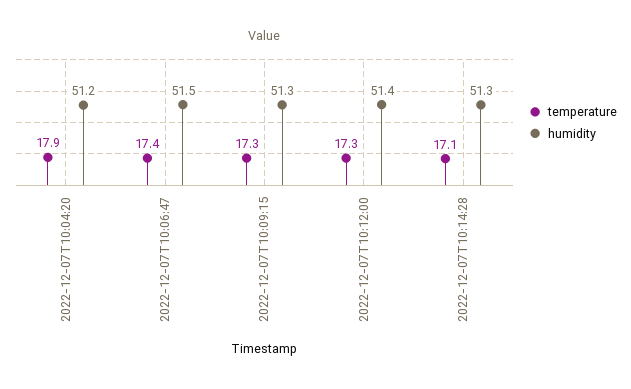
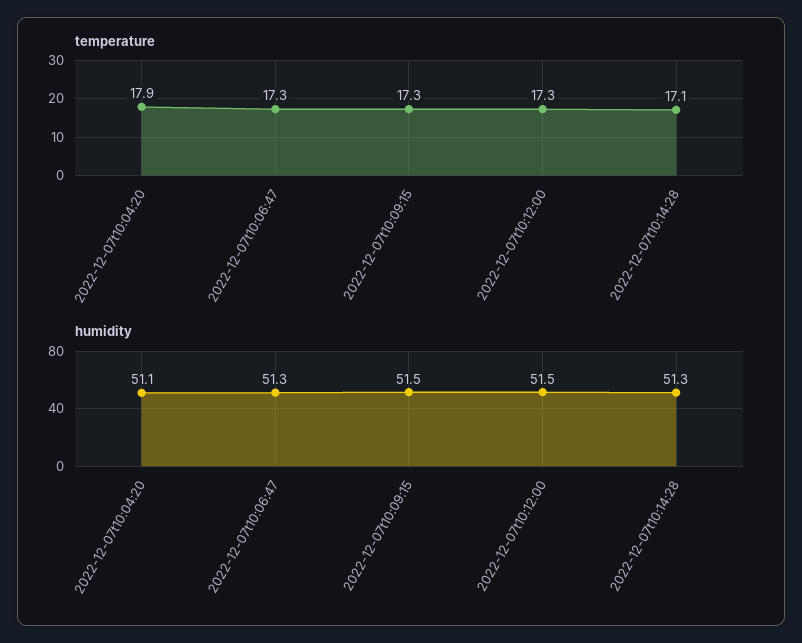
humidity, 2022-12-07T10:04:20: 51.2 -> 51.1
temperature, 2022-12-07T10:06:47: 17.4 -> 17.3
humidity, 2022-12-07T10:06:47: 51.5 -> 51.3
humidity, 2022-12-07T10:09:15: 51.3 -> 51.5
humidity, 2022-12-07T10:12:00: 51.4 -> 51.5

